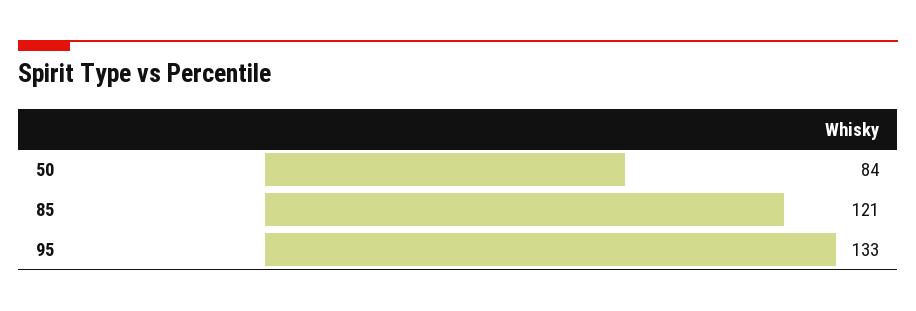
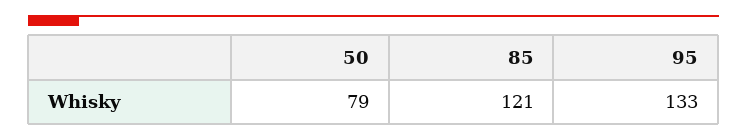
50: 84 -> 79

